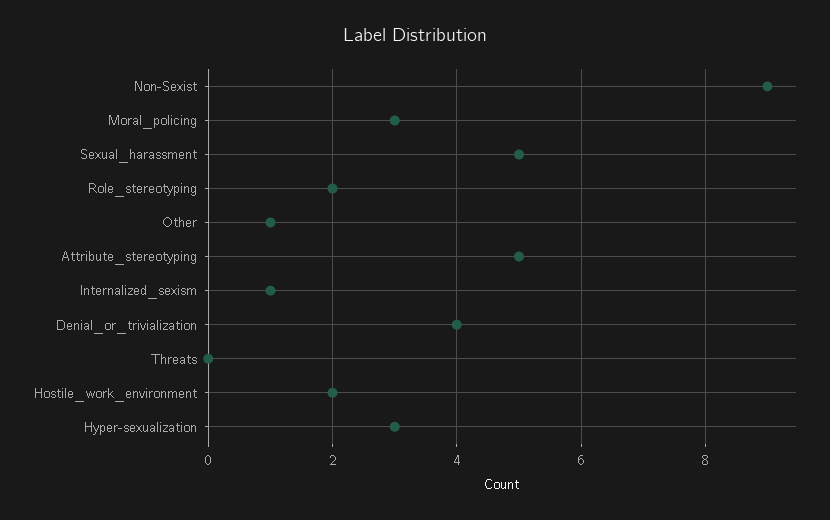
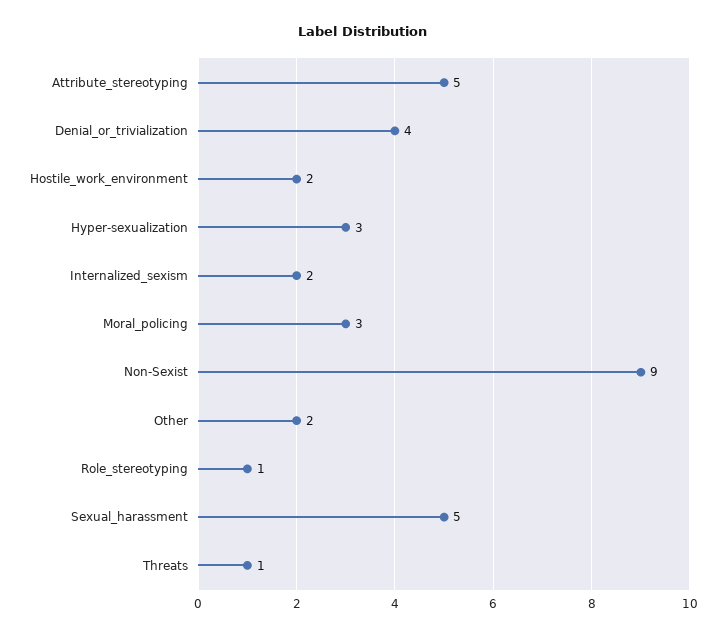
Role_stereotyping: 2 -> 1
Other: 1 -> 2
Internalized_sexism: 1 -> 2
Threats: 0 -> 1

